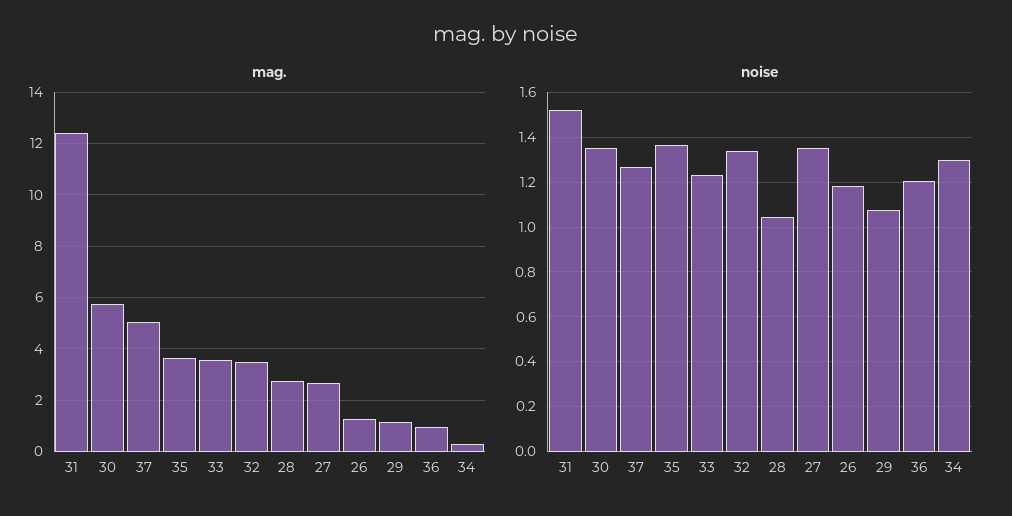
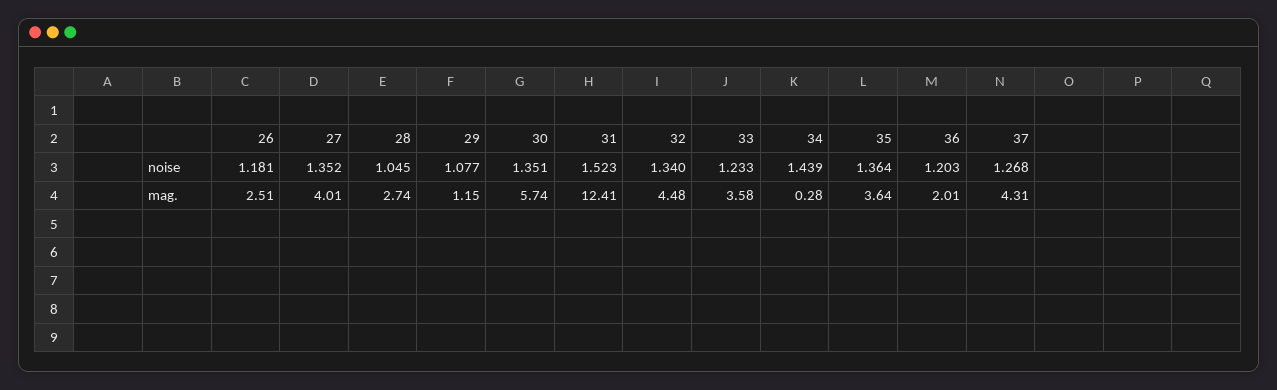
mag., 37: 5 -> 4.31
mag., 32: 3.5 -> 4.48
mag., 27: 2.75 -> 4.01
mag., 26: 1.25 -> 2.51
mag., 36: 1 -> 2.01
noise, 34: 1.3 -> 1.439

